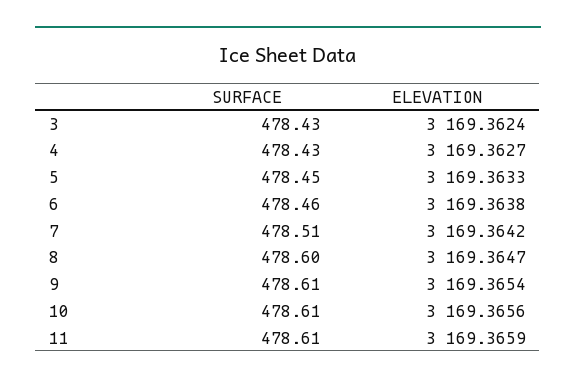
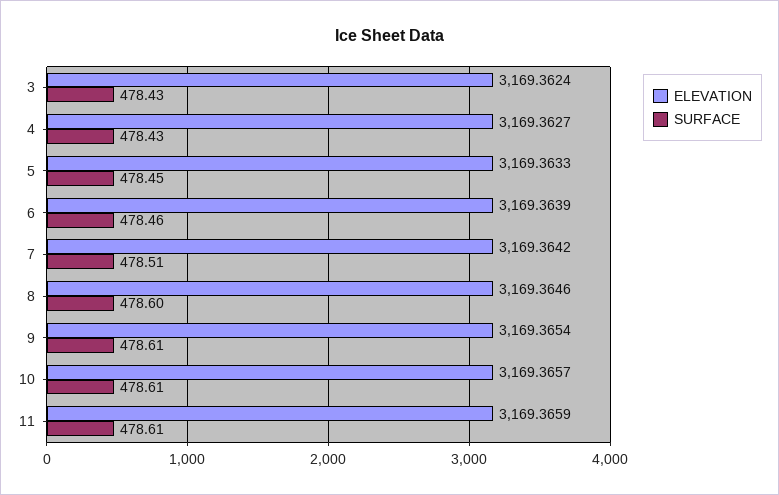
ELEVATION, 6: 3169.3638 -> 3169.3639
ELEVATION, 8: 3169.3647 -> 3169.3646
ELEVATION, 10: 3169.3656 -> 3169.3657

